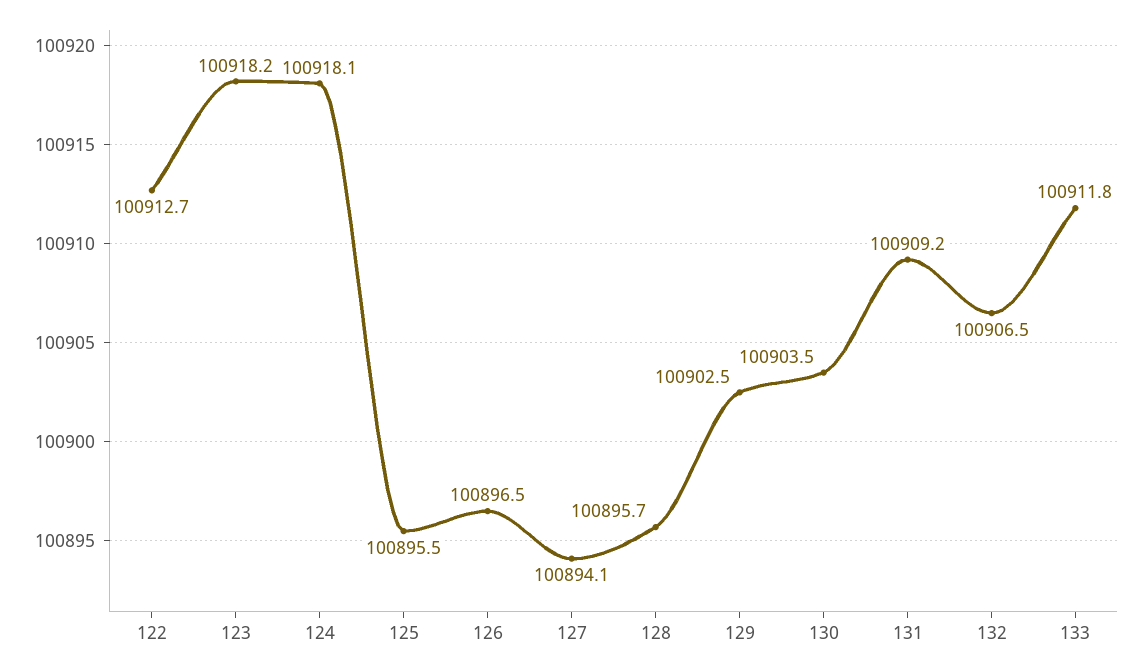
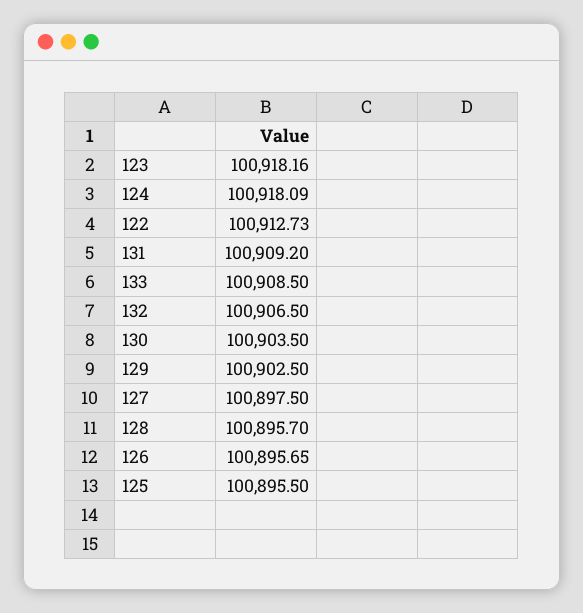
126: 100896.5 -> 100895.65
127: 100894.1 -> 100897.5
133: 100911.8 -> 100908.5

